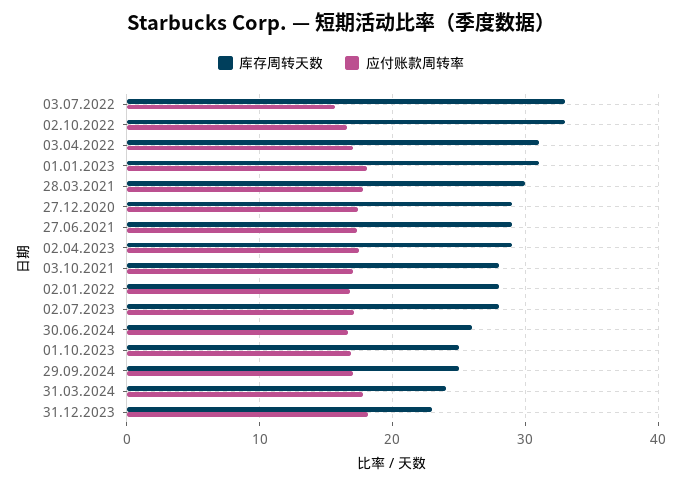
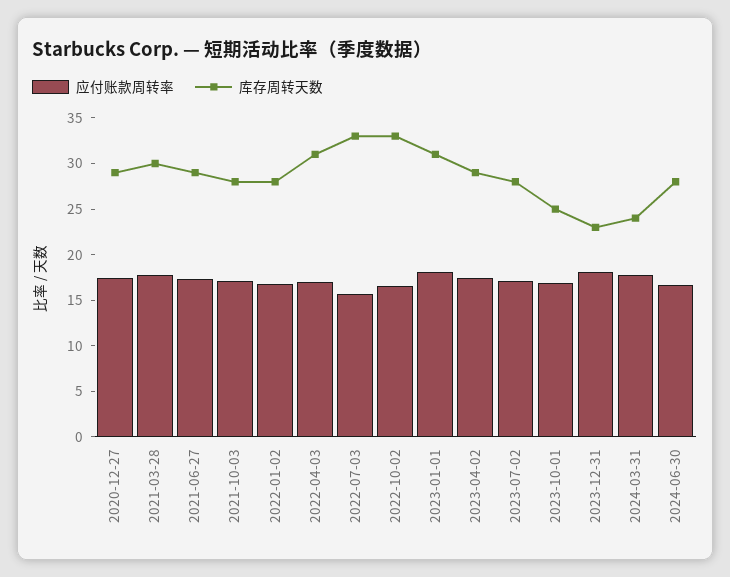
库存周转天数, 30.06.2024: 26 -> 28
库存周转天数, 29.09.2024: 25 -> none
应付账款周转率, 29.09.2024: 17 -> none

